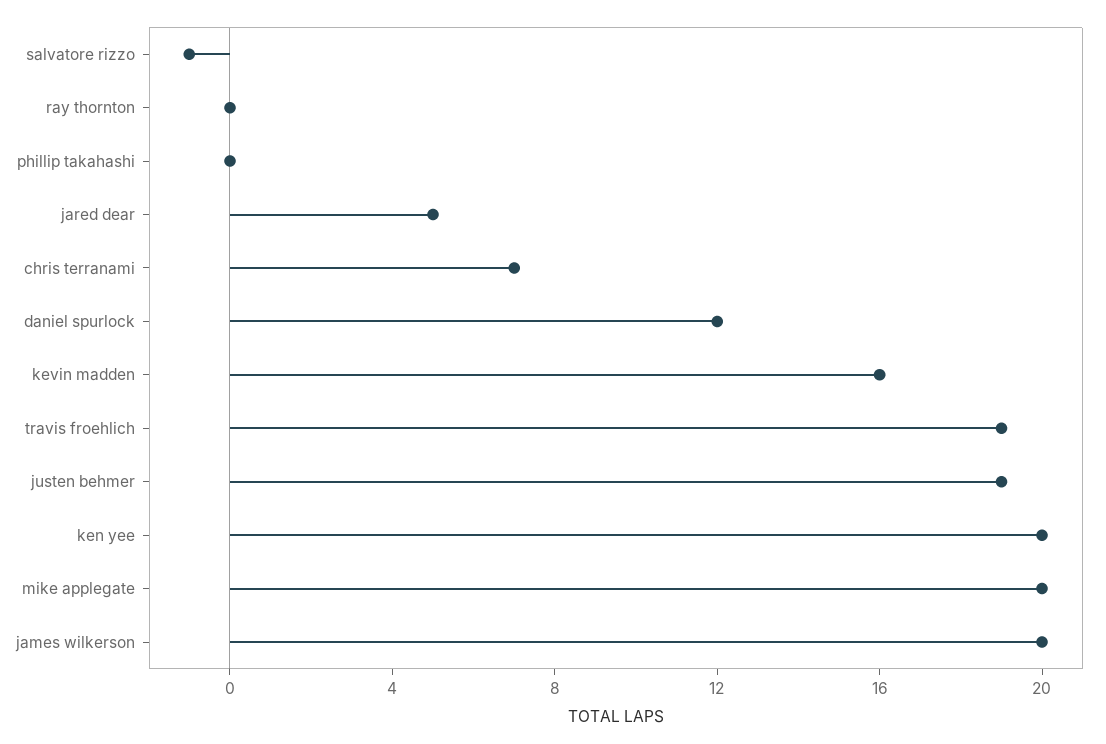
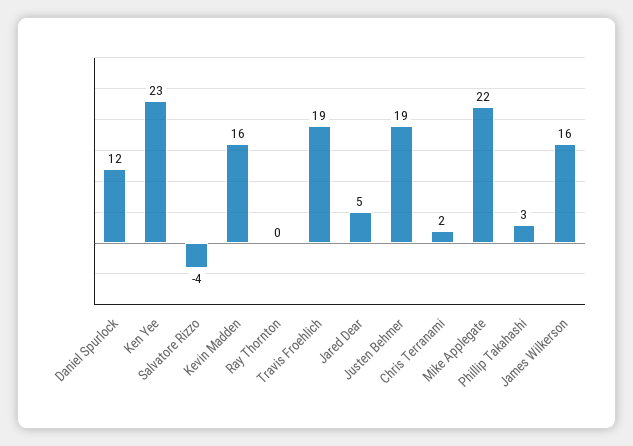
salvatore rizzo: -1 -> -4
phillip takahashi: 0 -> 3
chris terranami: 7 -> 2
ken yee: 20 -> 23
mike applegate: 20 -> 22
james wilkerson: 20 -> 16

